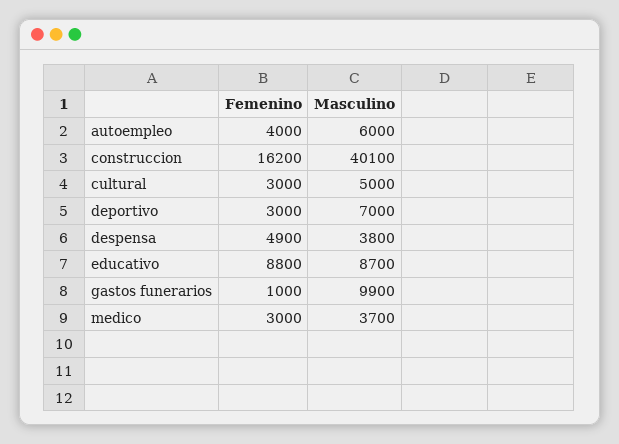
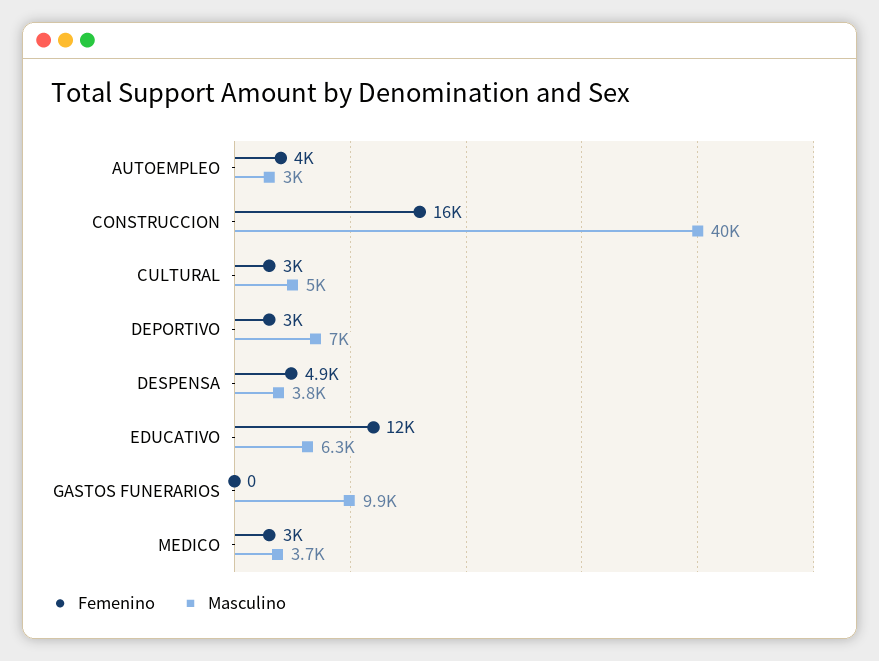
Masculino, autoempleo: 6000 -> 3000
Femenino, educativo: 8800 -> 12000
Masculino, educativo: 8700 -> 6300
Femenino, gastos funerarios: 1000 -> 0

